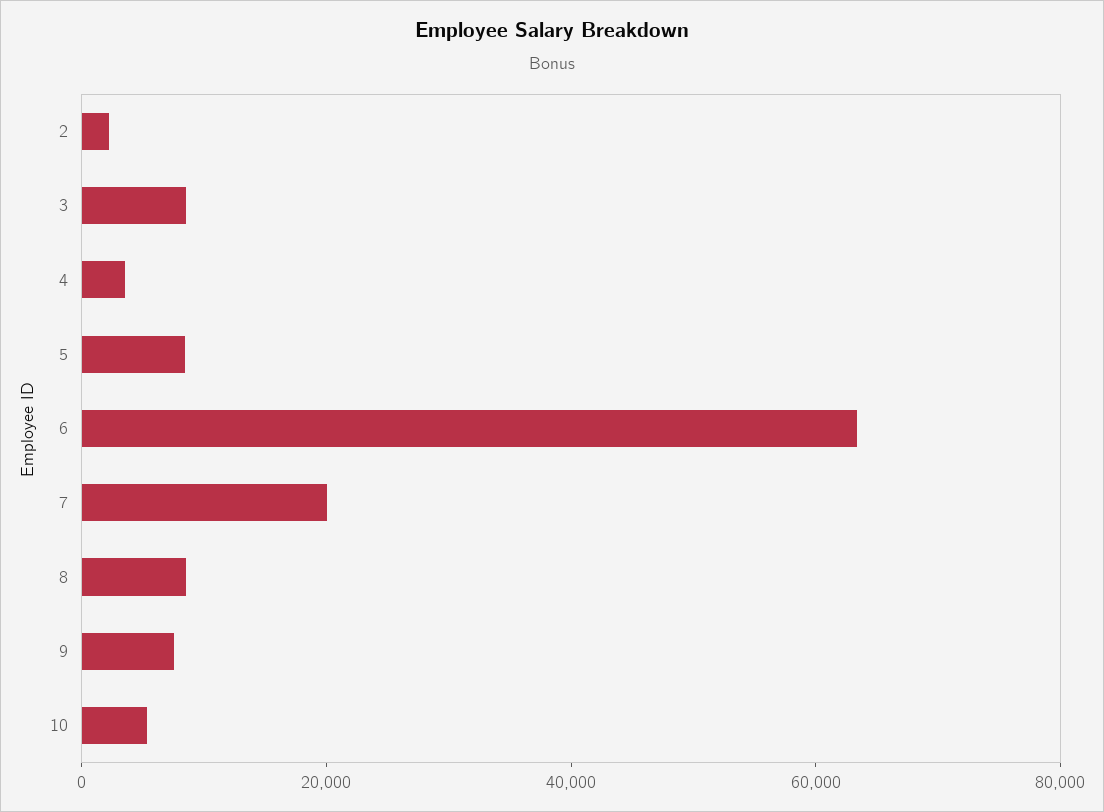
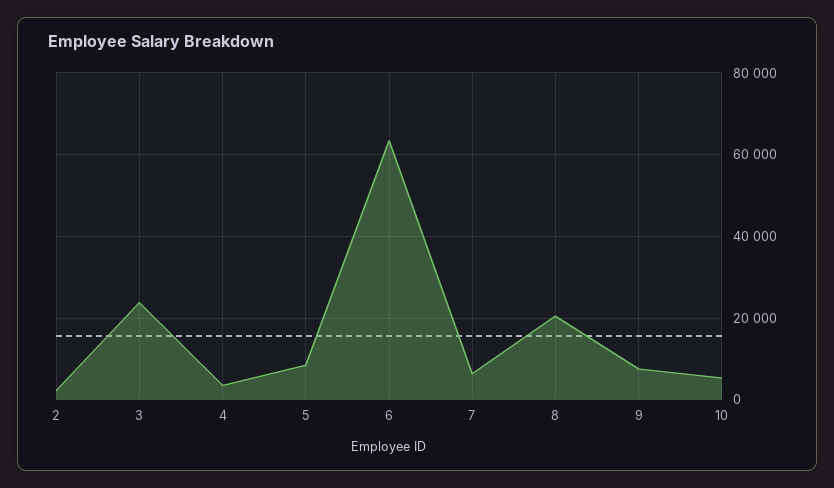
3: 10000 -> 24000
7: 20000 -> 6000
8: 10000 -> 20000

